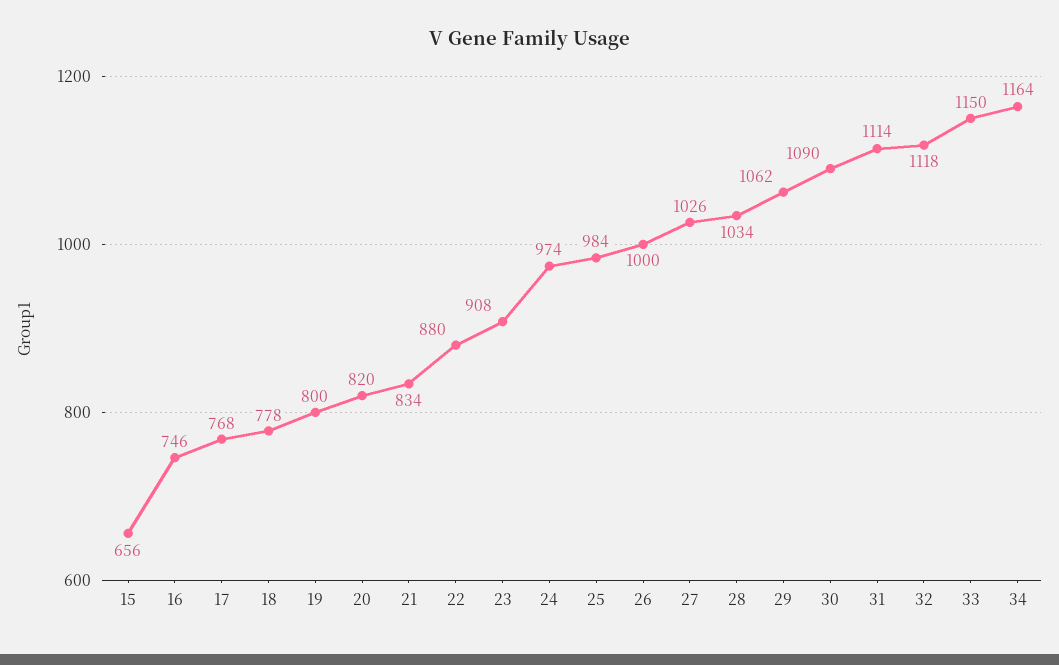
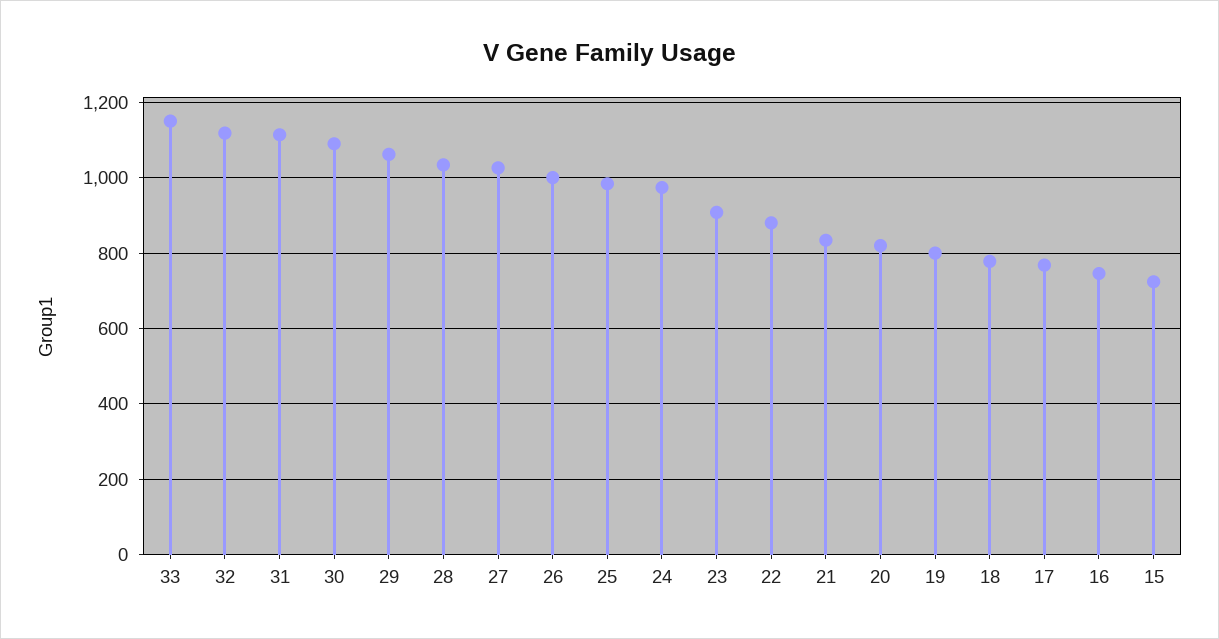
15: 656 -> 720
34: 1164 -> none

